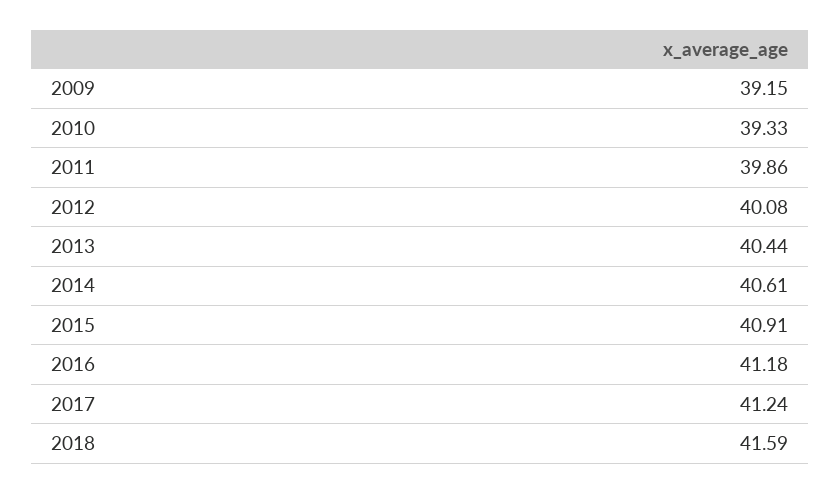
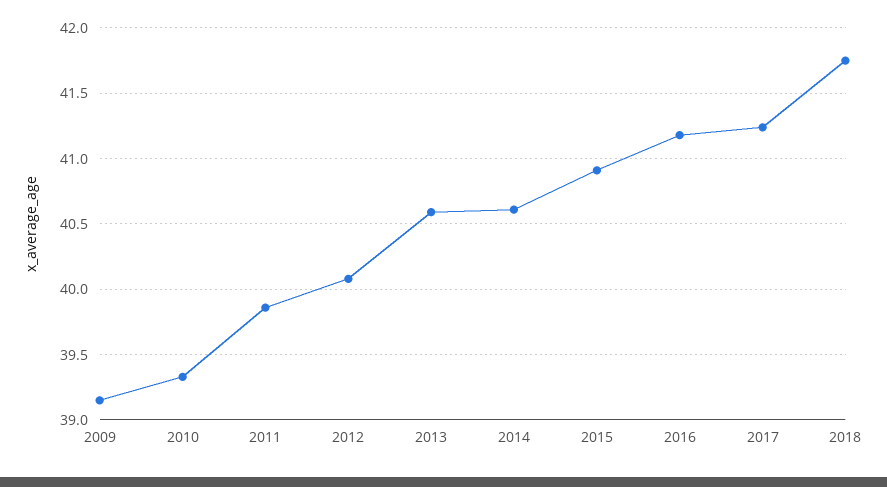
2013: 40.44 -> 40.6
2018: 41.59 -> 41.75

